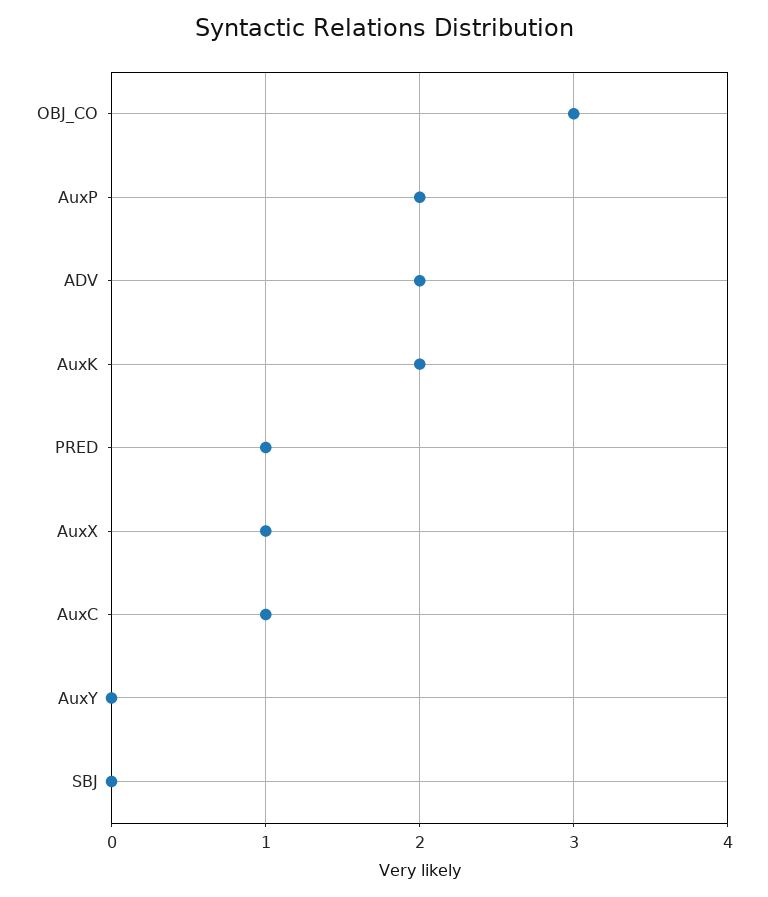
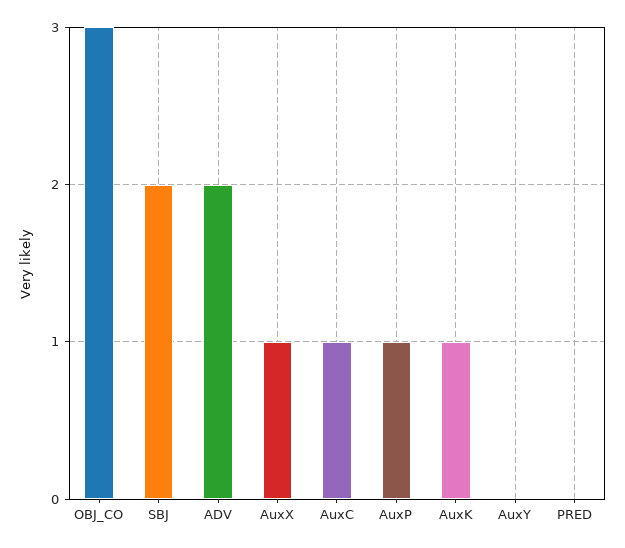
AuxP: 2 -> 1
AuxK: 2 -> 1
PRED: 1 -> 0
SBJ: 0 -> 2

